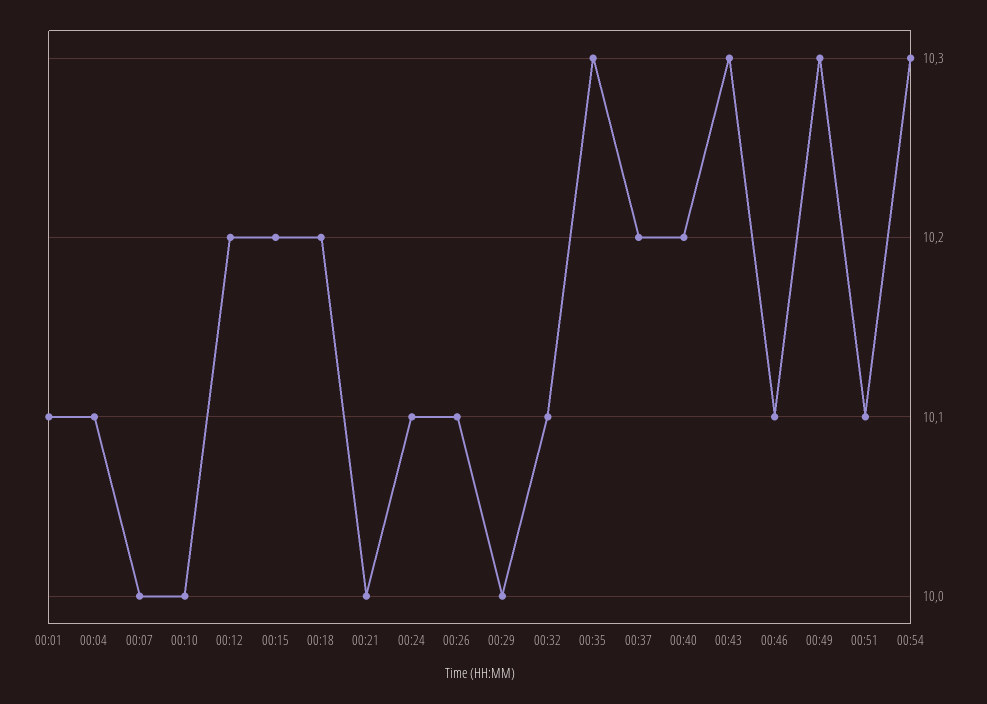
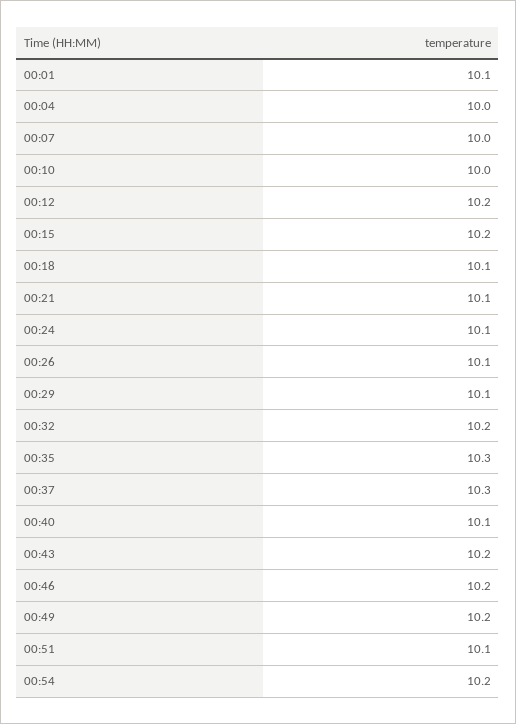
00:04: 10.1 -> 10
00:18: 10.2 -> 10.1
00:21: 10 -> 10.1
00:29: 10 -> 10.1
00:32: 10.1 -> 10.2
00:37: 10.2 -> 10.3
00:40: 10.2 -> 10.1
00:43: 10.3 -> 10.2
00:46: 10.1 -> 10.2
00:49: 10.3 -> 10.2
00:54: 10.3 -> 10.2

